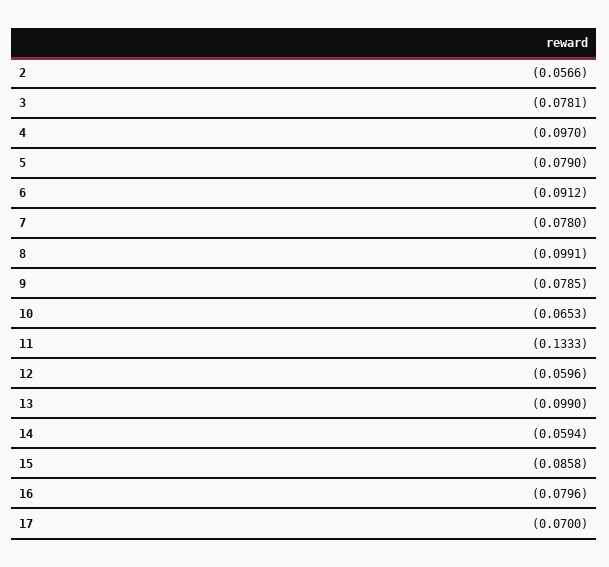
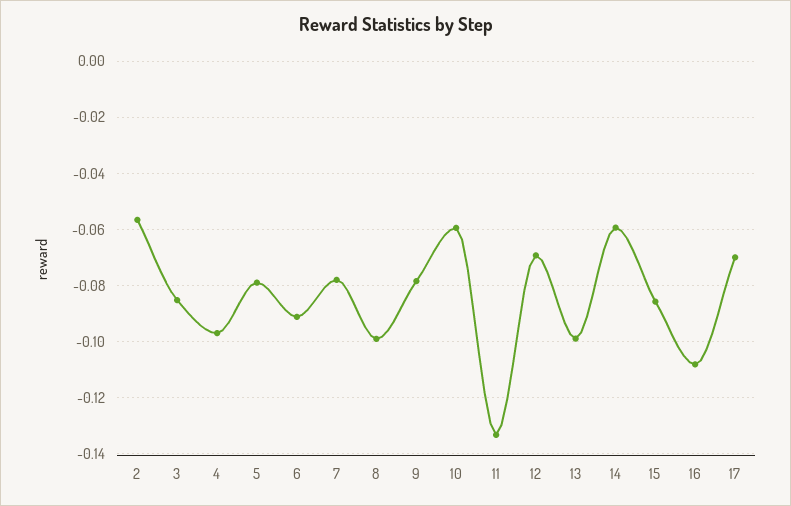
3: -0.0781 -> -0.085
10: -0.0653 -> -0.06
12: -0.0596 -> -0.07
16: -0.0796 -> -0.1075

